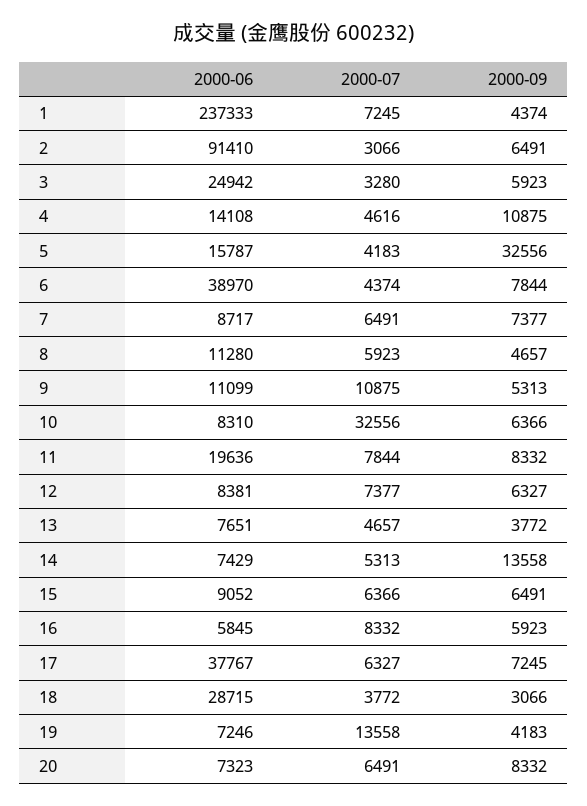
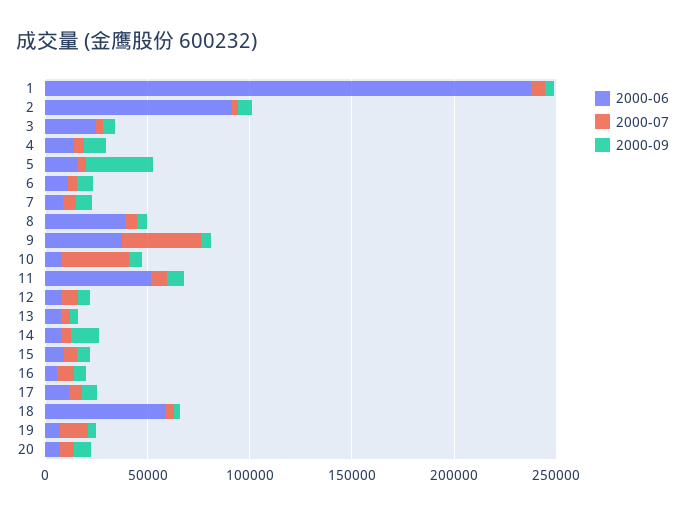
2000-06, 6: 38970 -> 10000
2000-06, 8: 11280 -> 40000
2000-06, 9: 11099 -> 40000
2000-07, 9: 10875 -> 40000
2000-06, 11: 19636 -> 50000
2000-06, 17: 37767 -> 10000
2000-06, 18: 28715 -> 60000

